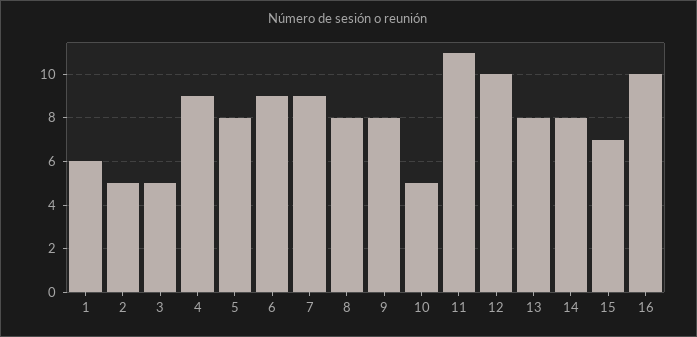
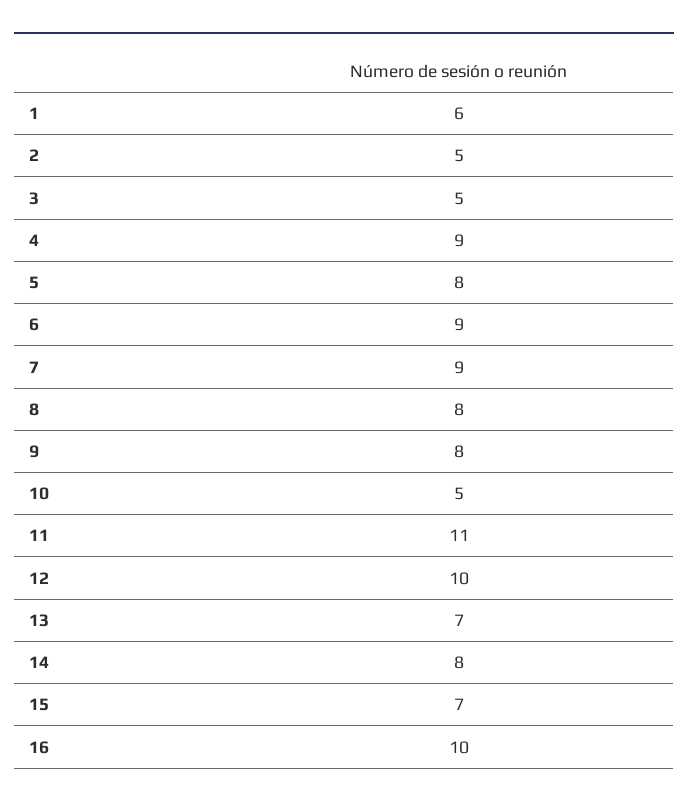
13: 8 -> 7

